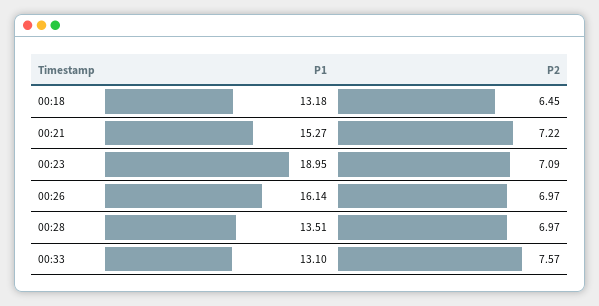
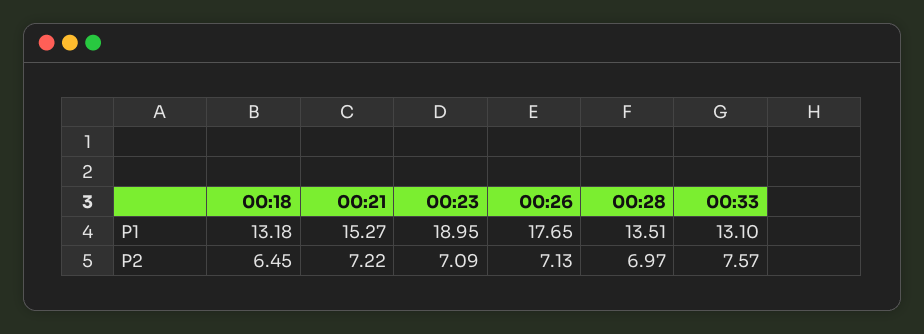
P1, 00:26: 16.14 -> 17.65
P2, 00:26: 6.97 -> 7.13

